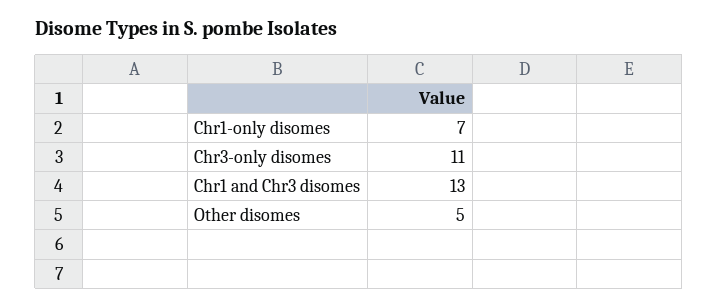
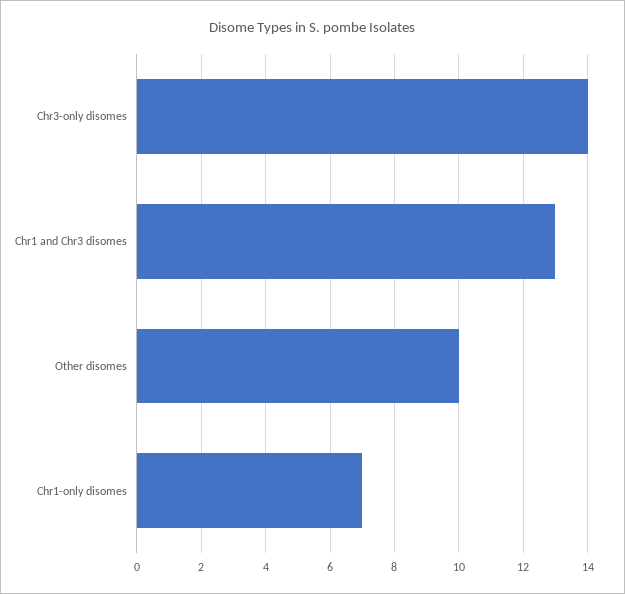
Chr3-only disomes: 11 -> 14
Other disomes: 5 -> 10

